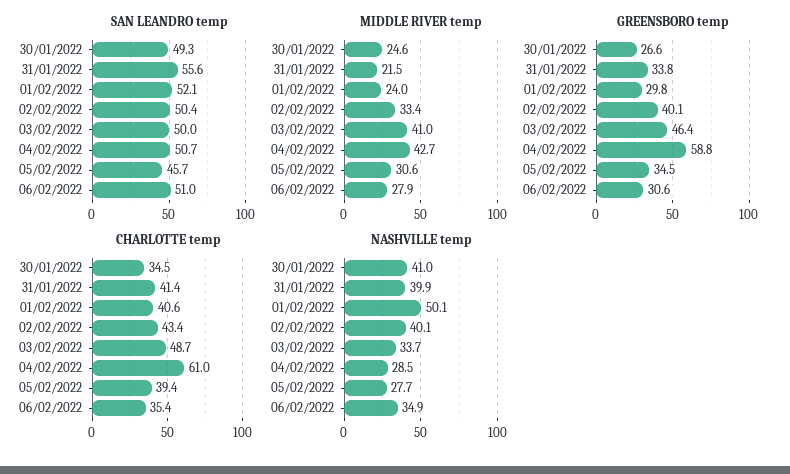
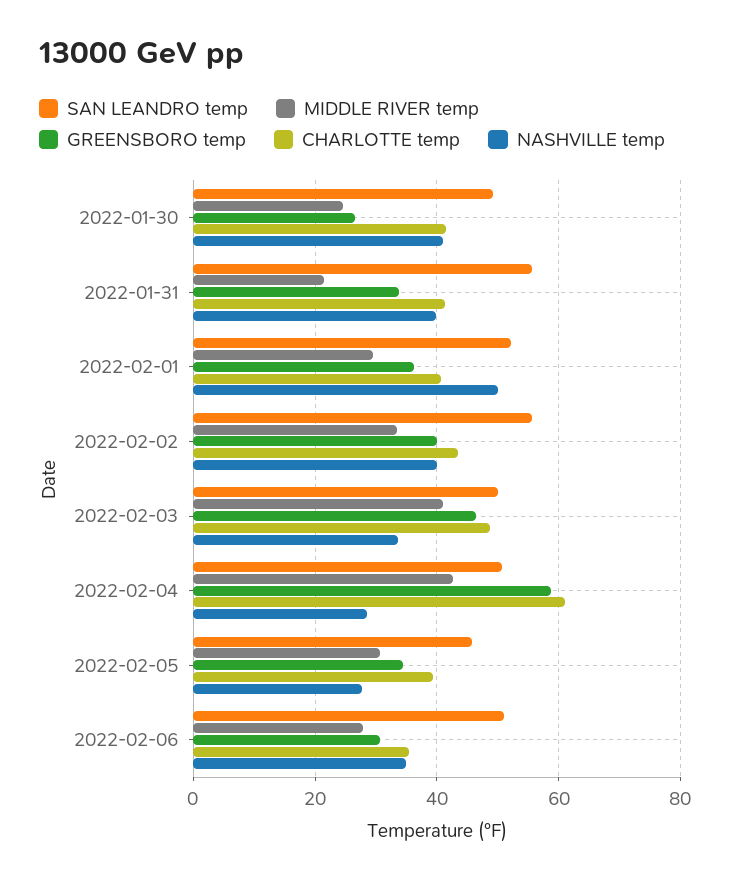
SAN LEANDRO temp, 02/02/2022: 50.4 -> 56
MIDDLE RIVER temp, 01/02/2022: 24 -> 30
GREENSBORO temp, 01/02/2022: 29.8 -> 36
CHARLOTTE temp, 30/01/2022: 34.5 -> 42

